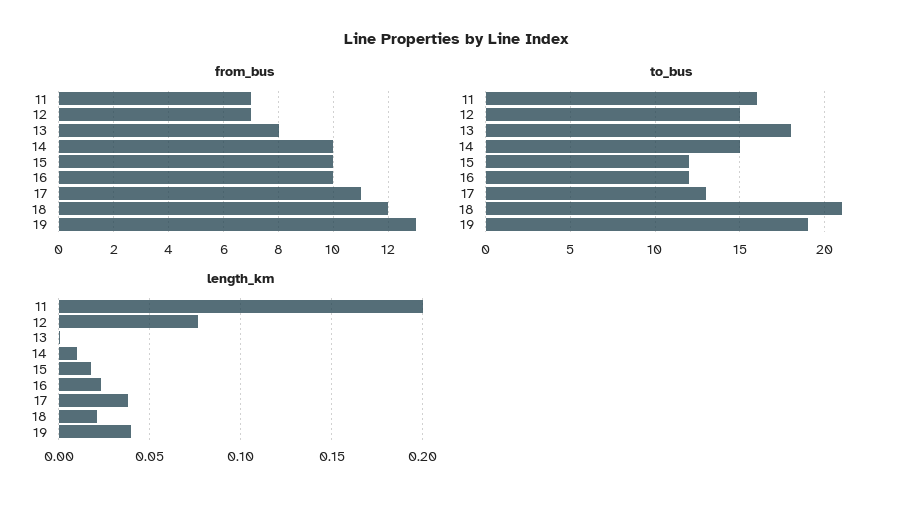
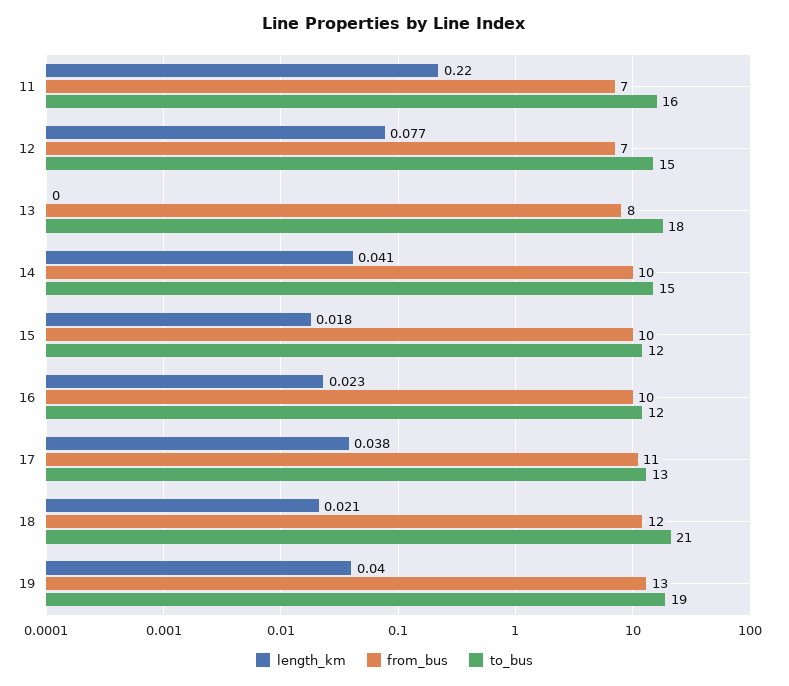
length_km, 11: 0.2 -> 0.22
length_km, 14: 0.01 -> 0.041

